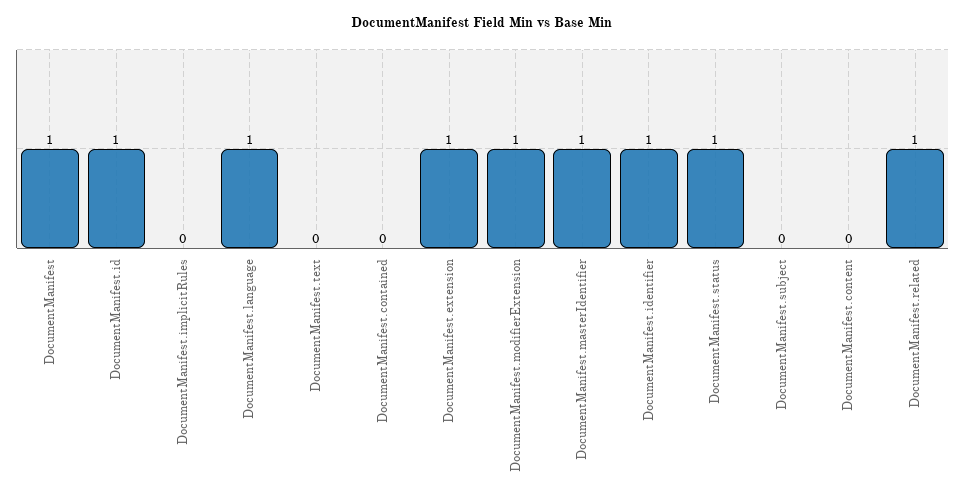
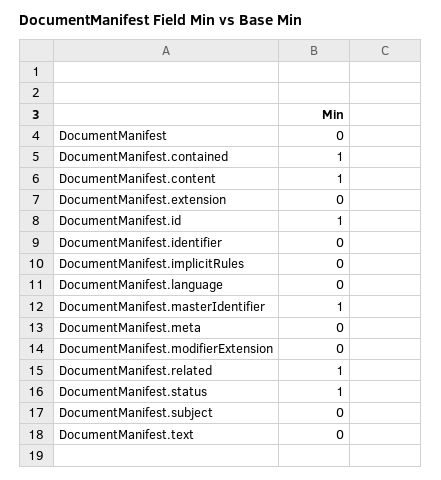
DocumentManifest: 1 -> 0
DocumentManifest.language: 1 -> 0
DocumentManifest.contained: 0 -> 1
DocumentManifest.extension: 1 -> 0
DocumentManifest.modifierExtension: 1 -> 0
DocumentManifest.identifier: 1 -> 0
DocumentManifest.content: 0 -> 1
DocumentManifest.meta: none -> 0

